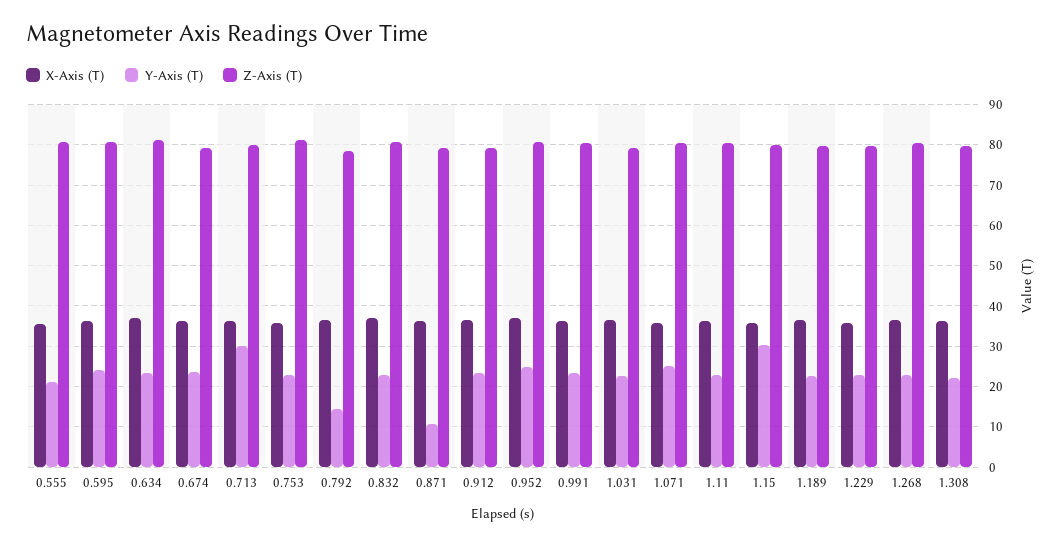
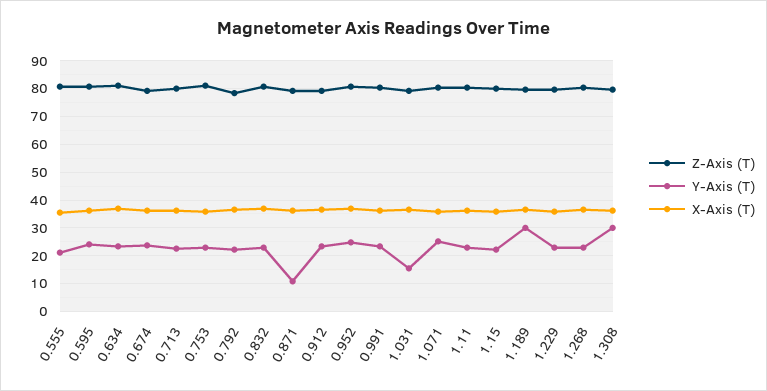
Y-Axis (T), 0.713: 30 -> 22.5
Y-Axis (T), 0.792: 14 -> 22.5
Y-Axis (T), 1.031: 22 -> 15
Y-Axis (T), 1.15: 30 -> 22.5
Y-Axis (T), 1.189: 22 -> 30
Y-Axis (T), 1.308: 22 -> 30

